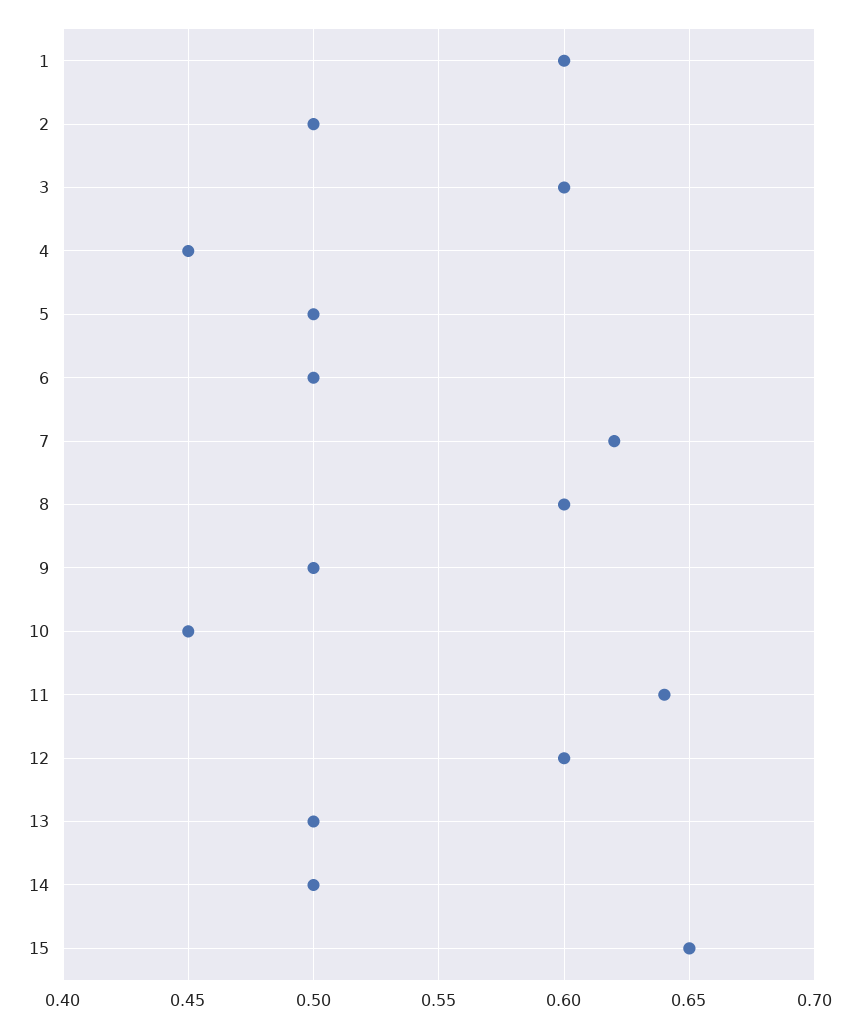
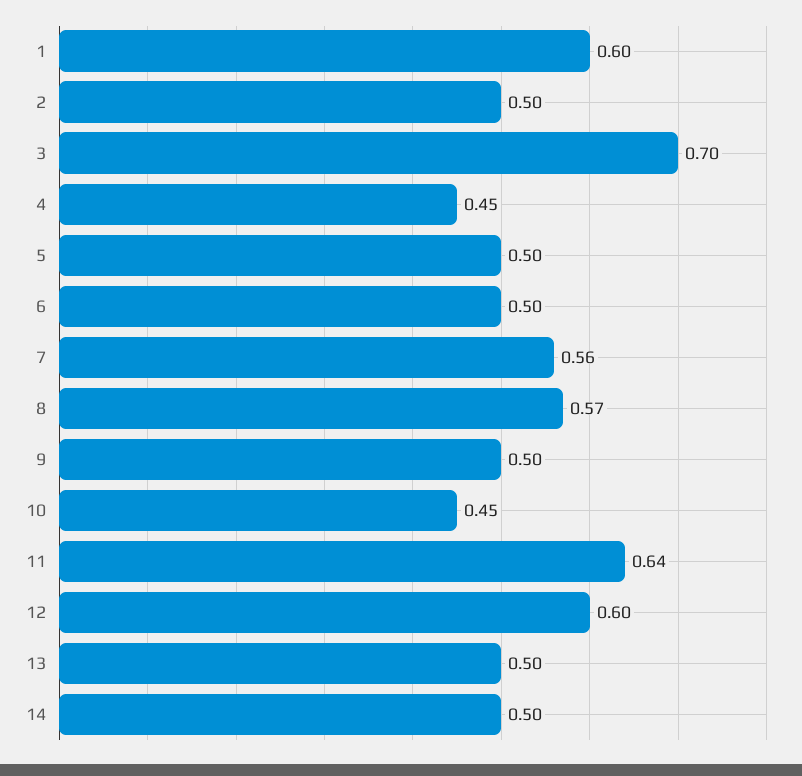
3: 0.6 -> 0.7
7: 0.62 -> 0.56
8: 0.6 -> 0.57
15: 0.65 -> none

